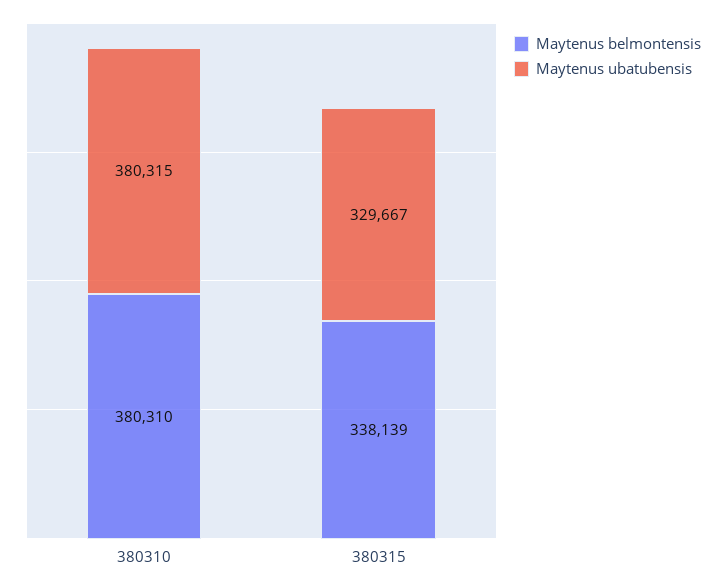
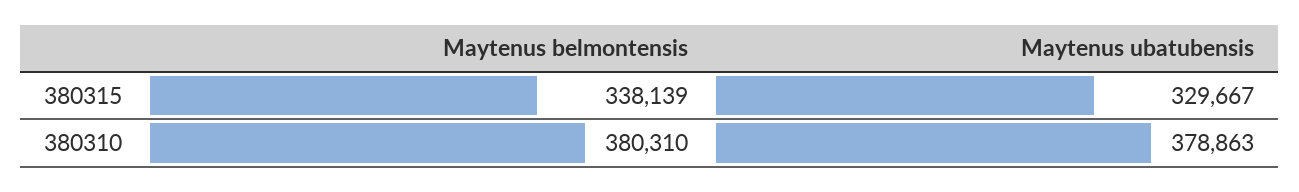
Maytenus ubatubensis, 380310: 380315 -> 378863

